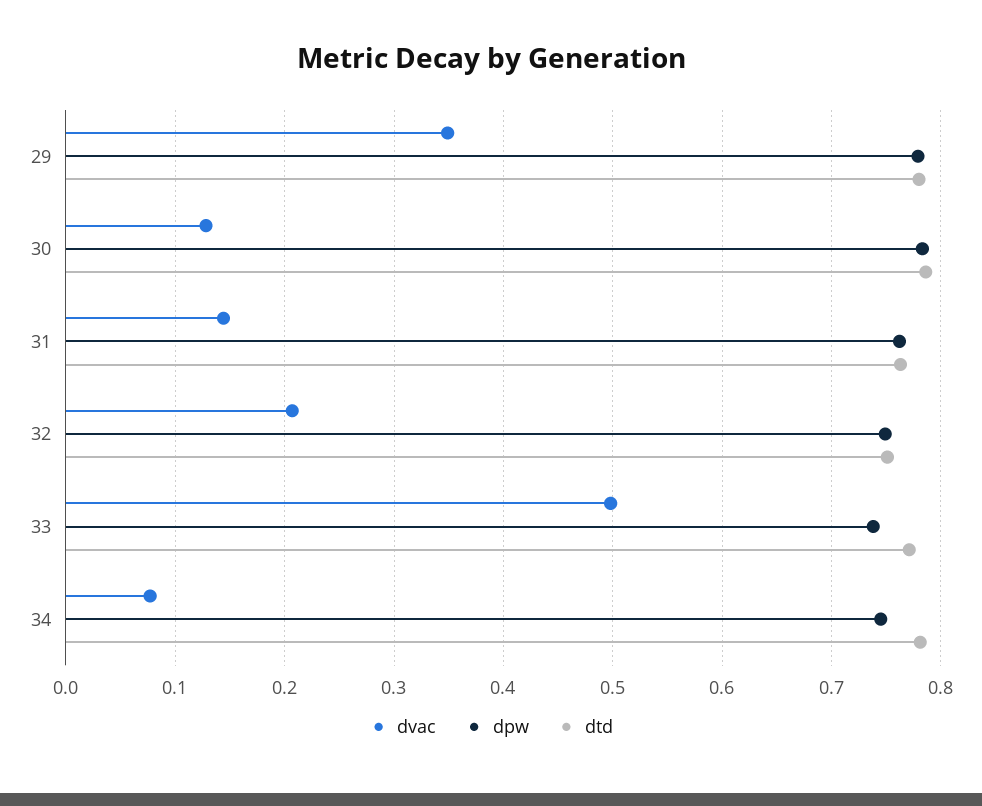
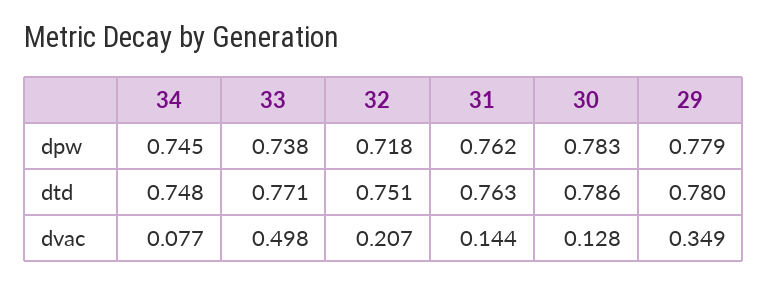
dpw, 32: 0.75 -> 0.718
dtd, 34: 0.78 -> 0.748

